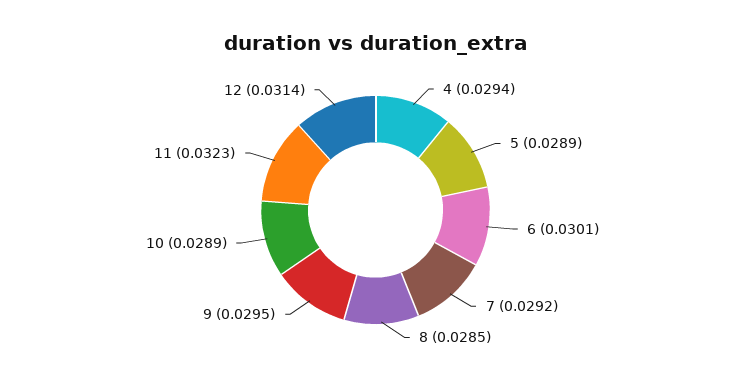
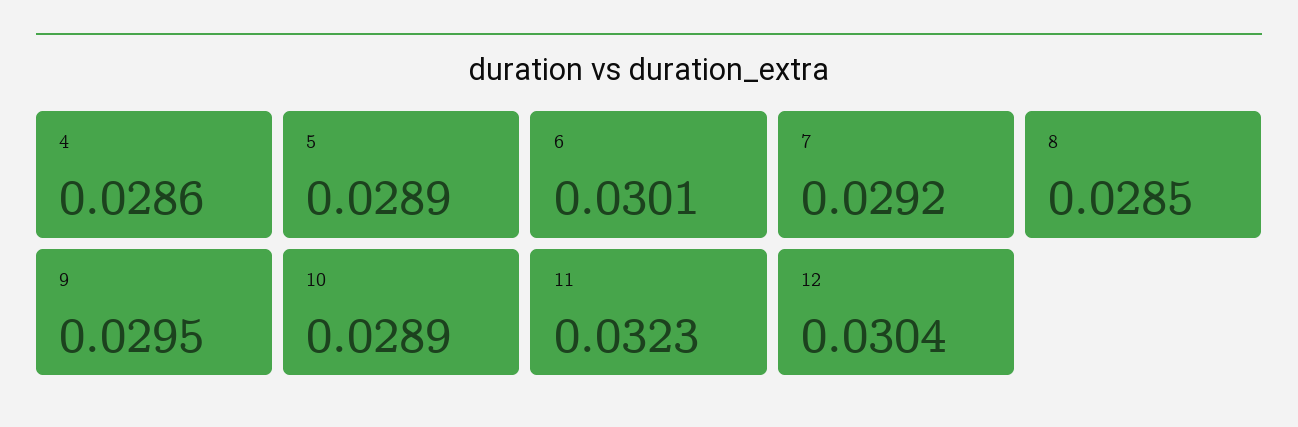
4: 0.0294 -> 0.0286
12: 0.0314 -> 0.0304

